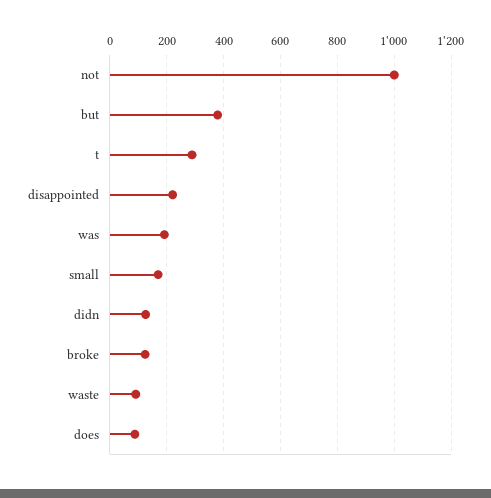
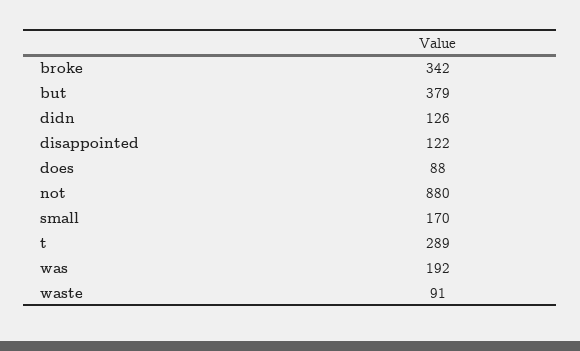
not: 1000 -> 880
disappointed: 225 -> 122
broke: 125 -> 342

